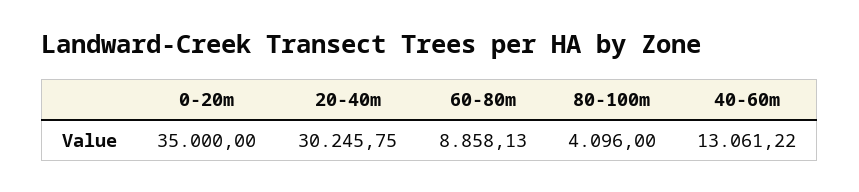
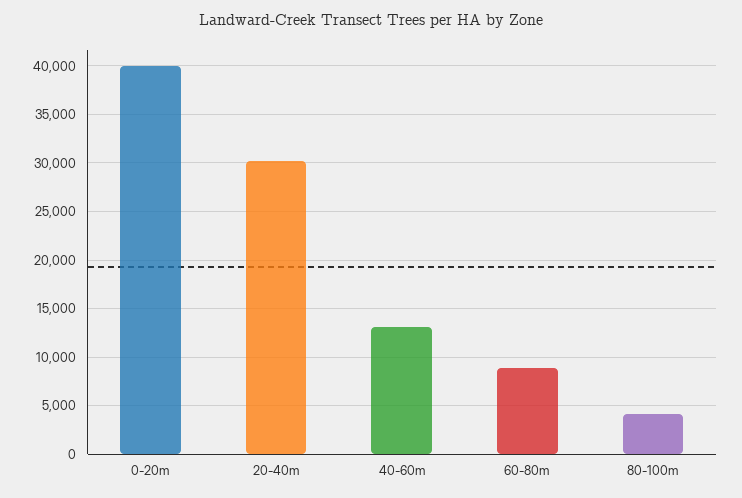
0-20m: 35000 -> 40000

